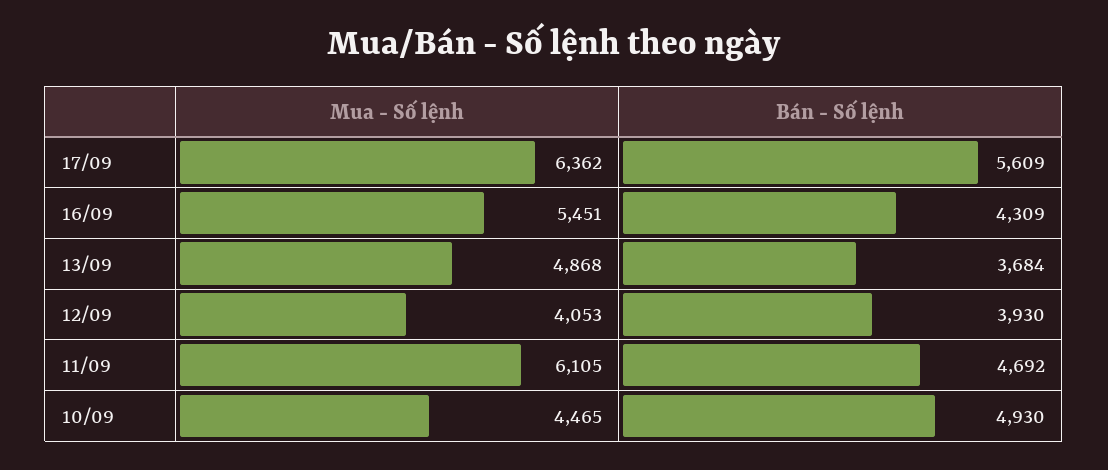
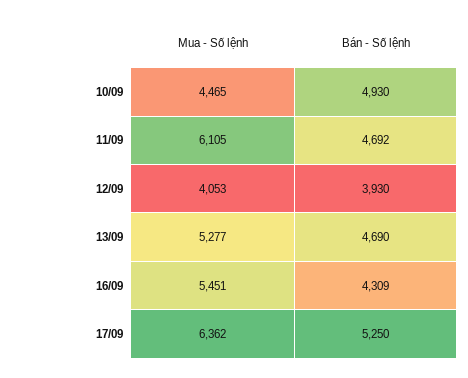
Bán - Số lệnh, 17/09: 5609 -> 5250
Mua - Số lệnh, 13/09: 4868 -> 5277
Bán - Số lệnh, 13/09: 3684 -> 4690

